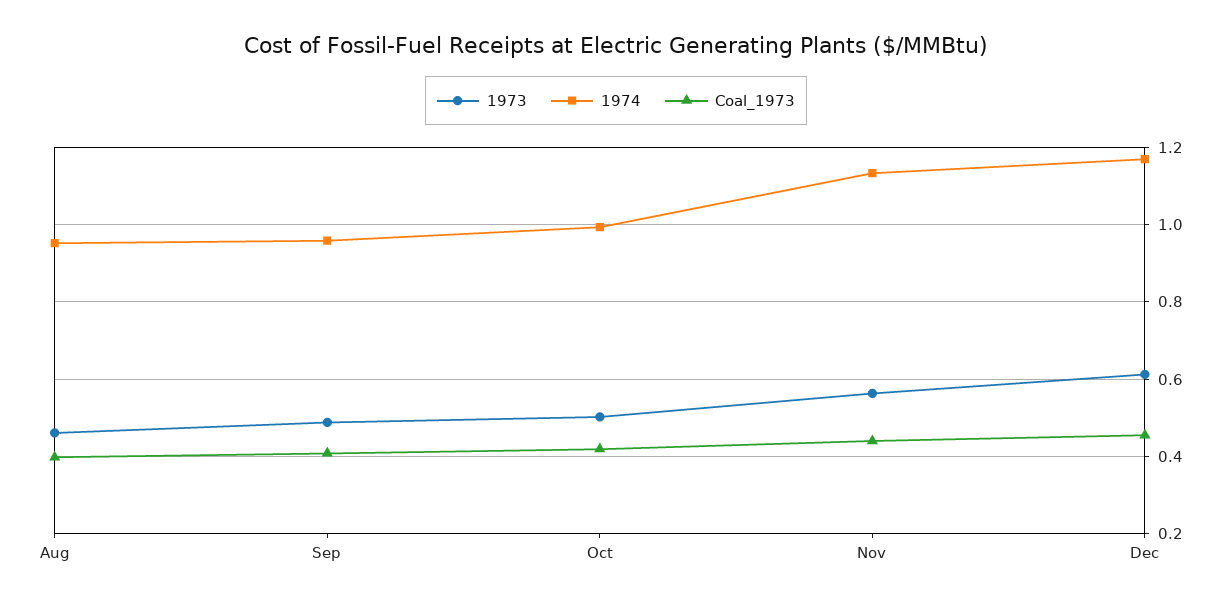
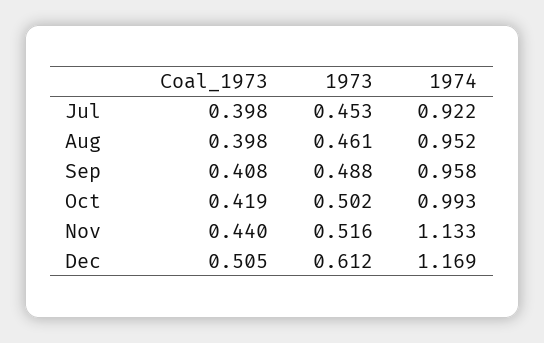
1973, Nov: 0.56 -> 0.516
Coal_1973, Dec: 0.46 -> 0.505
Coal_1973, Jul: none -> 0.398
1973, Jul: none -> 0.453
1974, Jul: none -> 0.922

